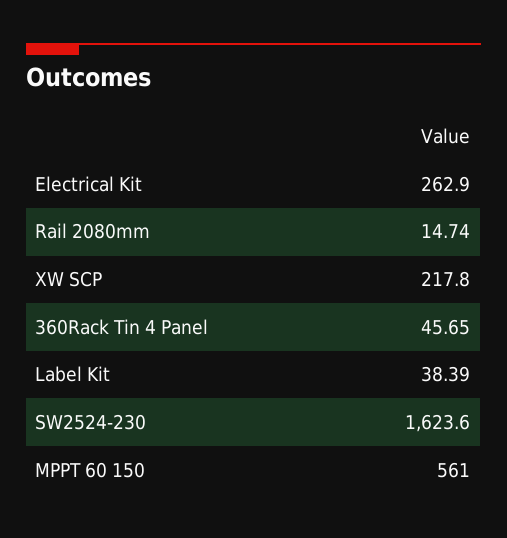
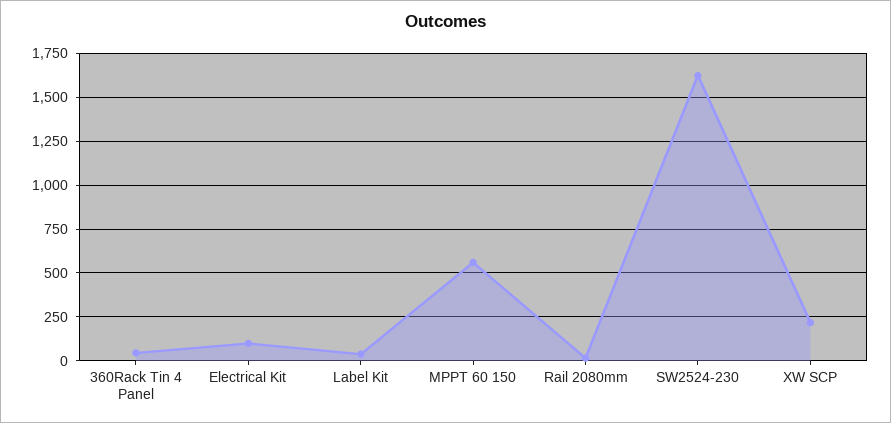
Electrical Kit: 262.9 -> 100

